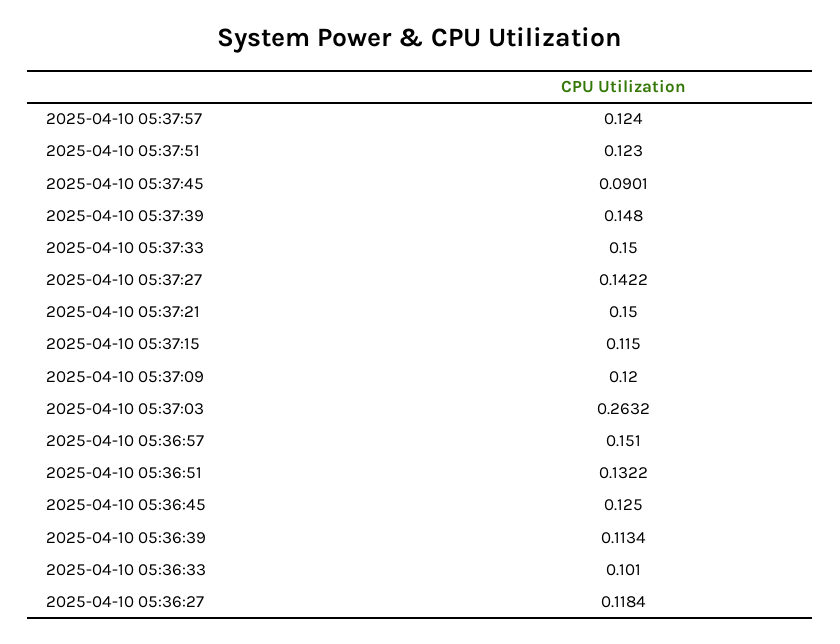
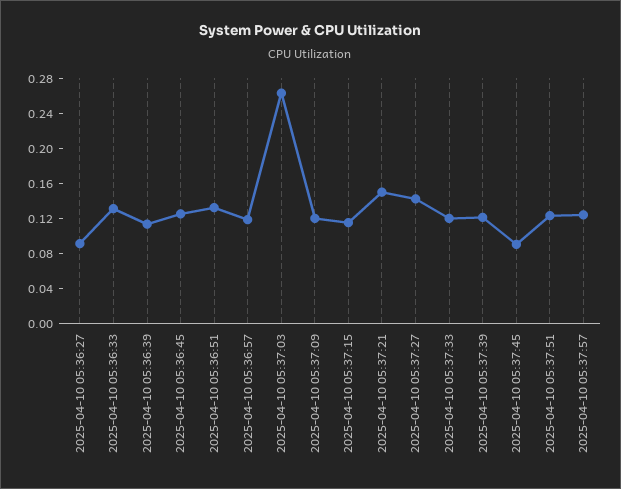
2025-04-10 05:37:39: 0.148 -> 0.12
2025-04-10 05:37:33: 0.15 -> 0.12
2025-04-10 05:36:57: 0.151 -> 0.12
2025-04-10 05:36:33: 0.101 -> 0.13
2025-04-10 05:36:27: 0.1184 -> 0.09

